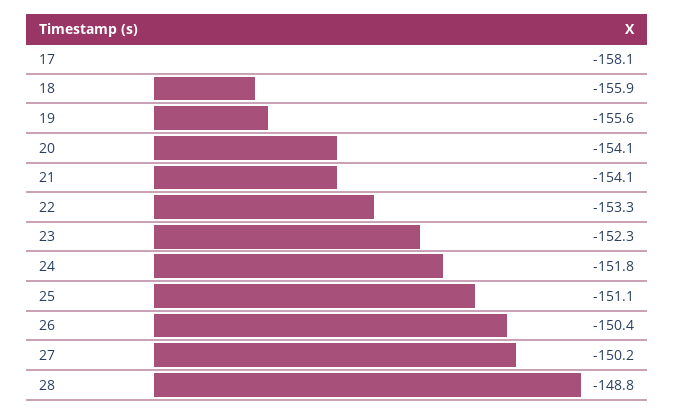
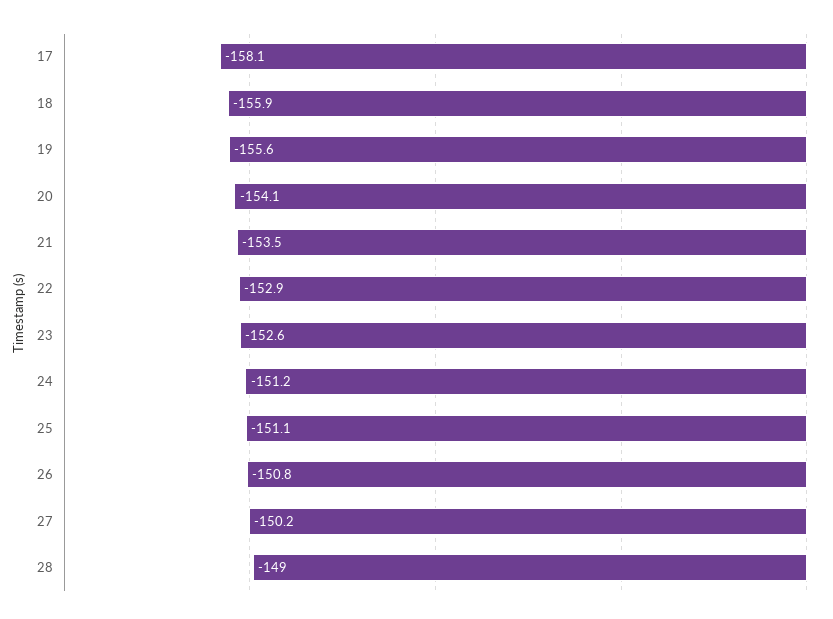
21: -154.1 -> -153.5
22: -153.3 -> -152.9
23: -152.3 -> -152.6
24: -151.8 -> -151.2
26: -150.4 -> -150.8
28: -148.8 -> -149

